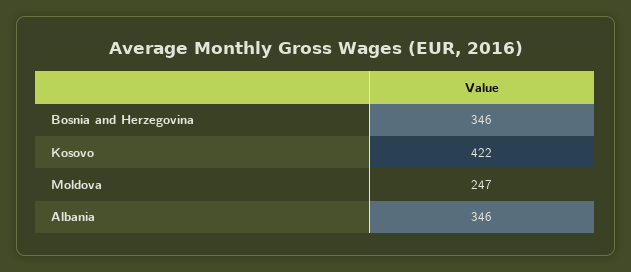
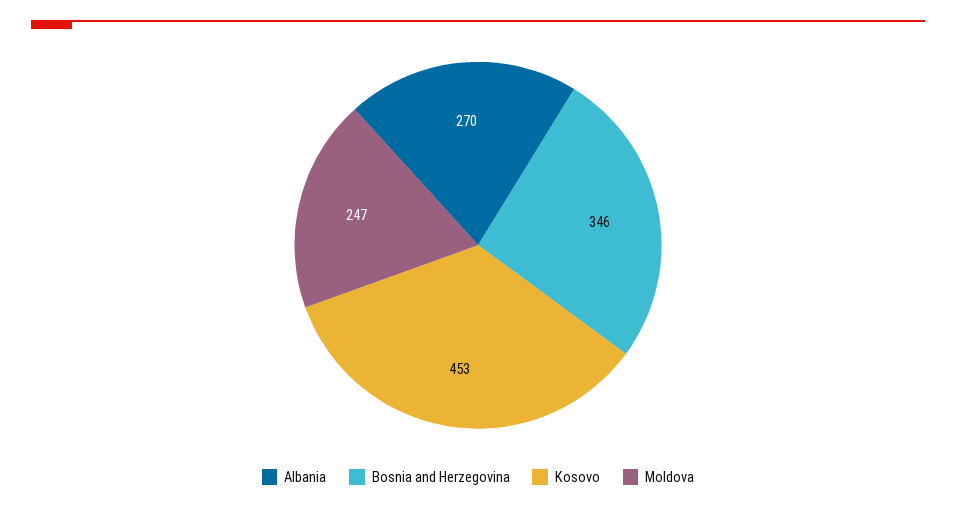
Kosovo: 422 -> 453
Albania: 346 -> 270

